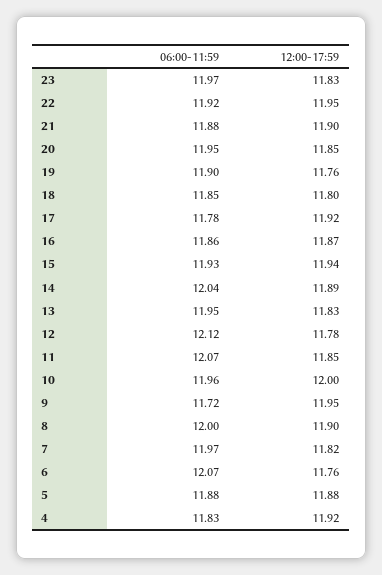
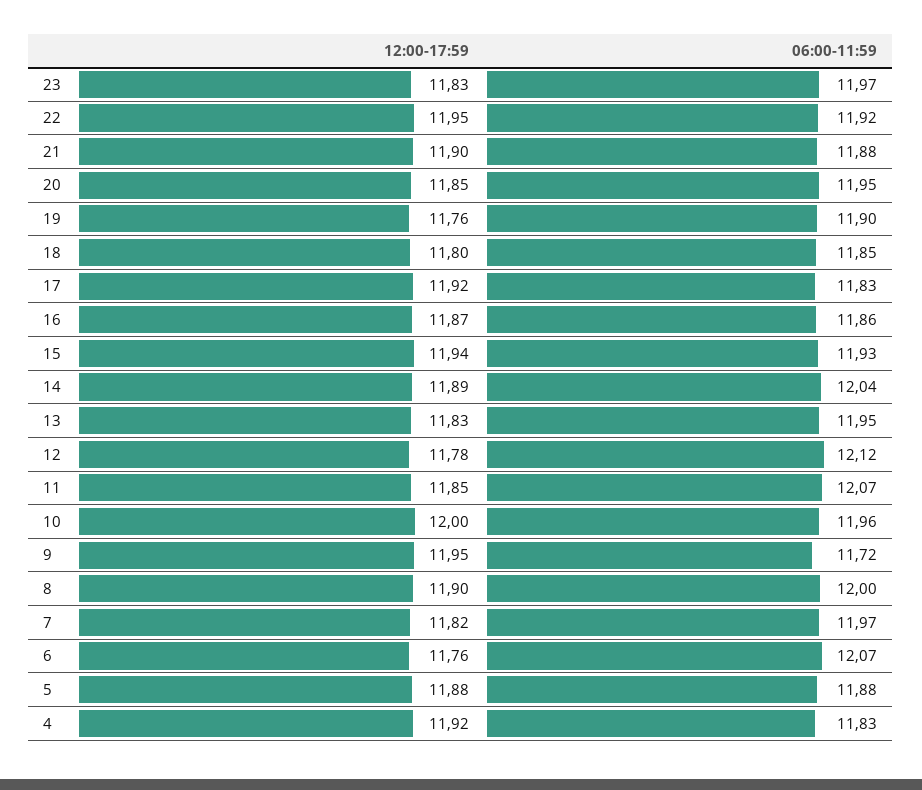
06:00-11:59, 17: 11.78 -> 11.83

